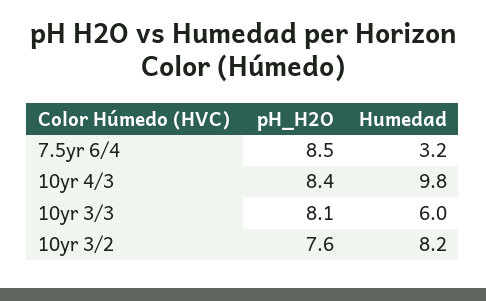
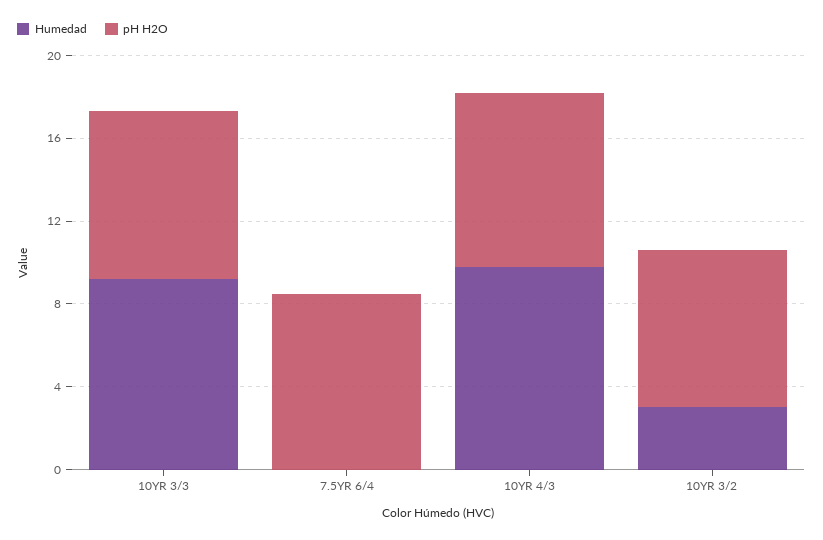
Humedad, 7.5yr 6/4: 3.2 -> 0
Humedad, 10yr 3/3: 6 -> 9
Humedad, 10yr 3/2: 8.2 -> 3

